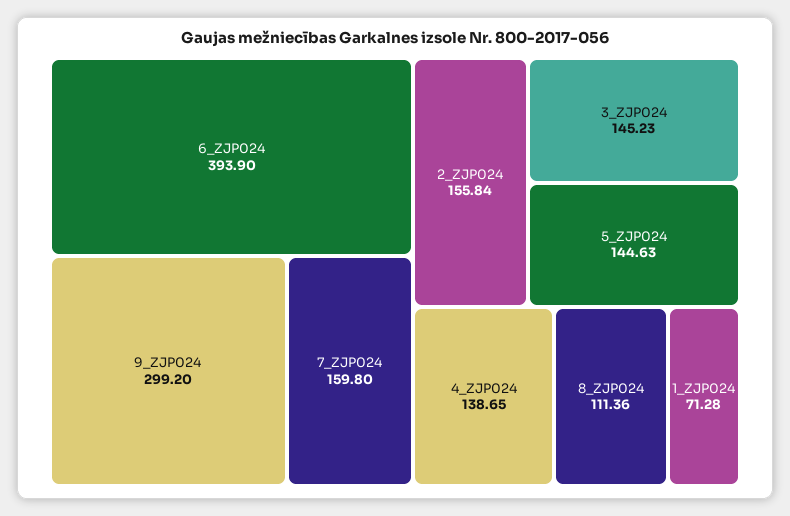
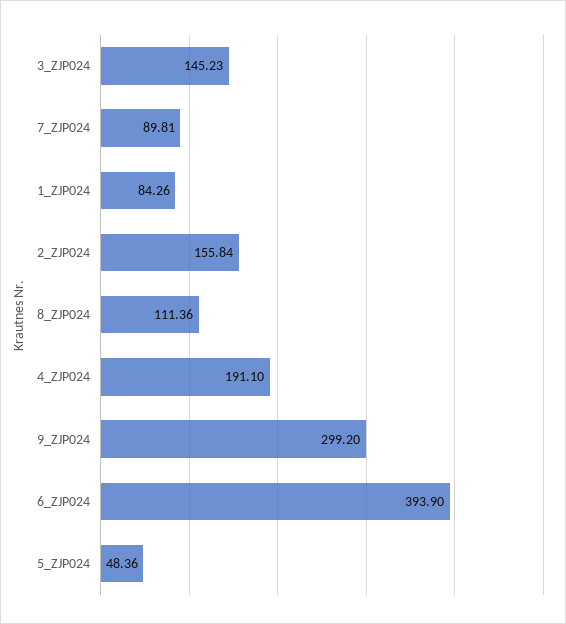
7_ZJP024: 159.8 -> 89.81
5_ZJP024: 144.63 -> 48.36
4_ZJP024: 138.65 -> 191.1
1_ZJP024: 71.28 -> 84.26

